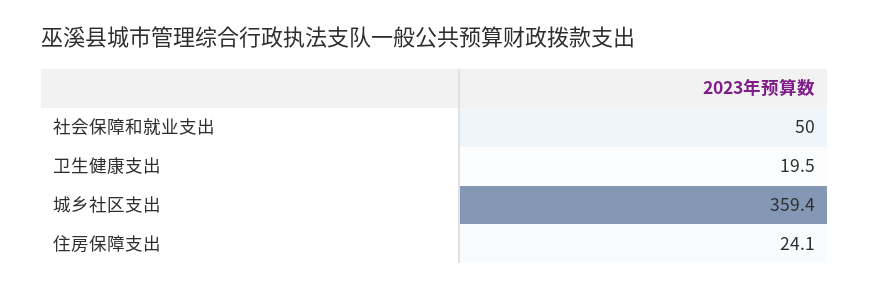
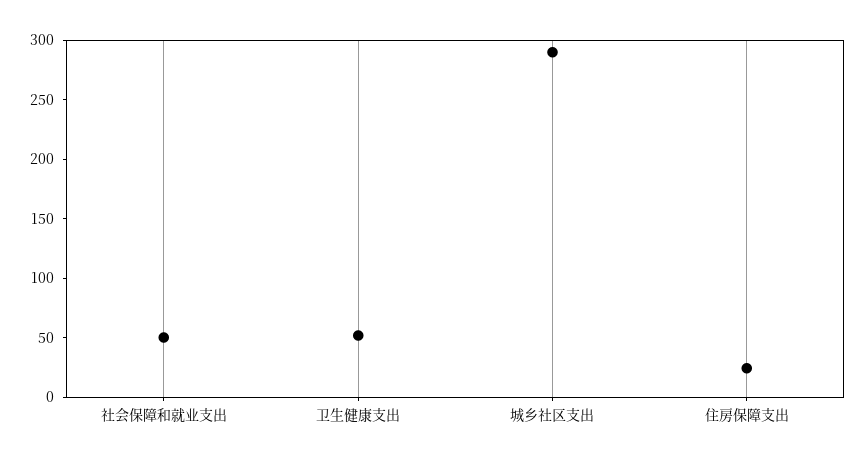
卫生健康支出: 19.5 -> 50
城乡社区支出: 359.4 -> 290

